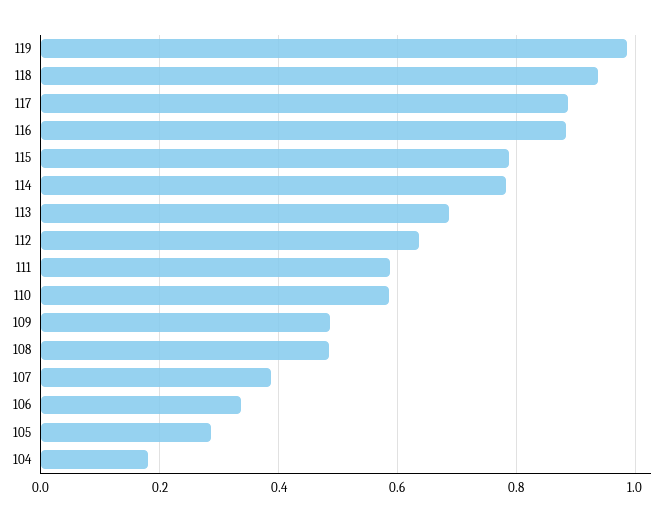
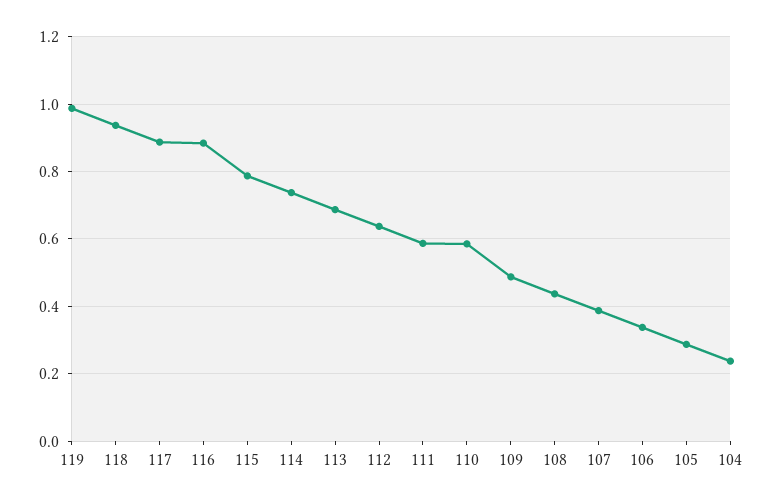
114: 0.78 -> 0.74
108: 0.48 -> 0.44
104: 0.18 -> 0.24

